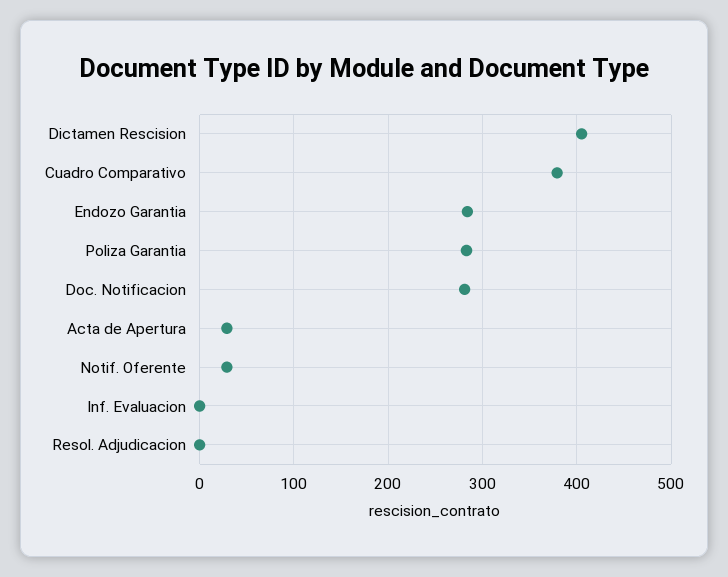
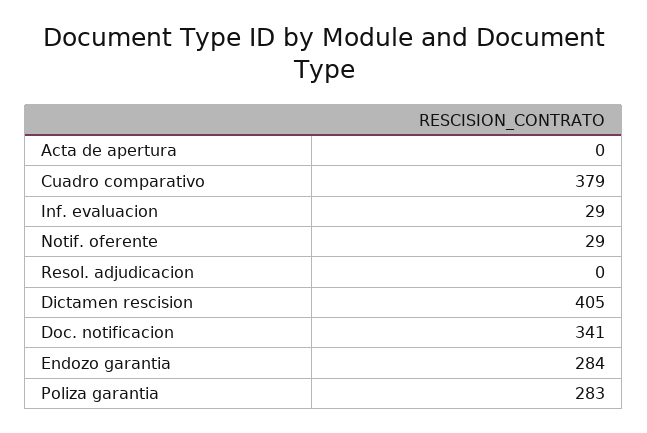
Doc. Notificacion: 280 -> 341
Acta de Apertura: 30 -> 0
Inf. Evaluacion: 0 -> 29

